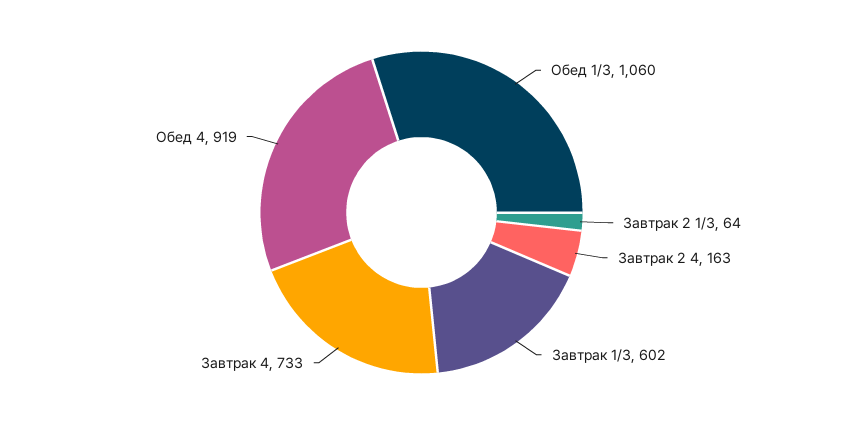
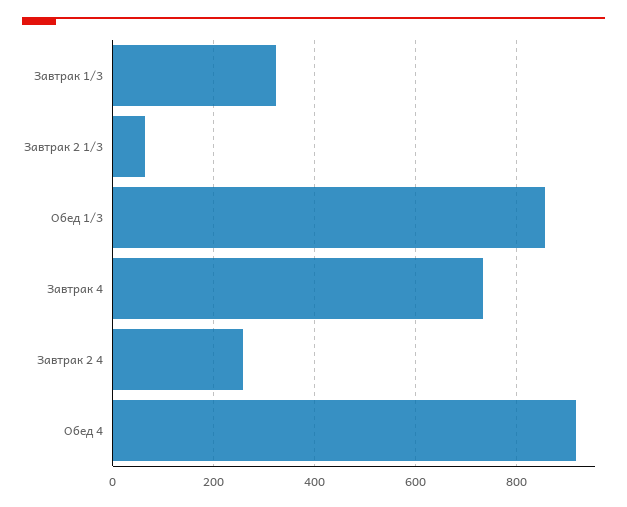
Обед 1/3: 1060 -> 860
Завтрак 2 4: 163 -> 260
Завтрак 1/3: 602 -> 320

